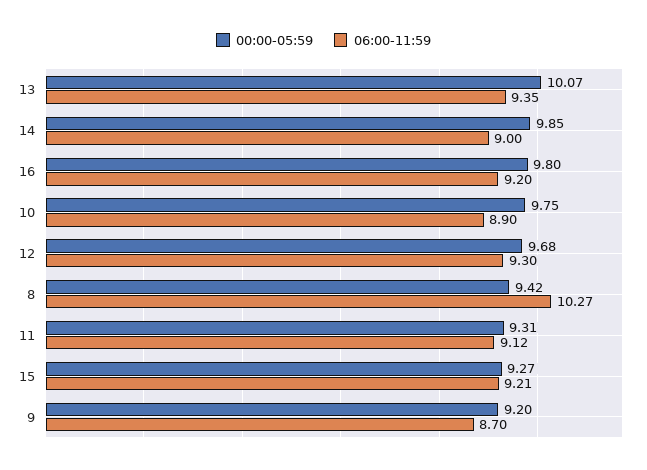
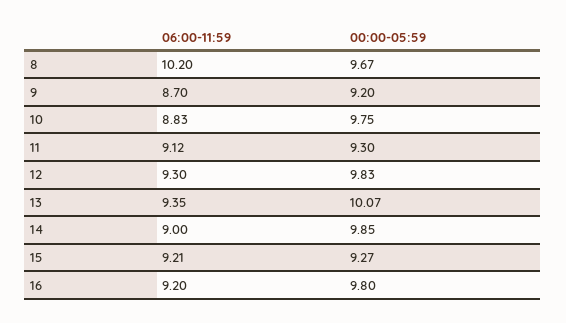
06:00-11:59, 10: 8.9 -> 8.83
00:00-05:59, 12: 9.68 -> 9.83
00:00-05:59, 8: 9.42 -> 9.67
06:00-11:59, 8: 10.27 -> 10.2
00:00-05:59, 11: 9.31 -> 9.3

